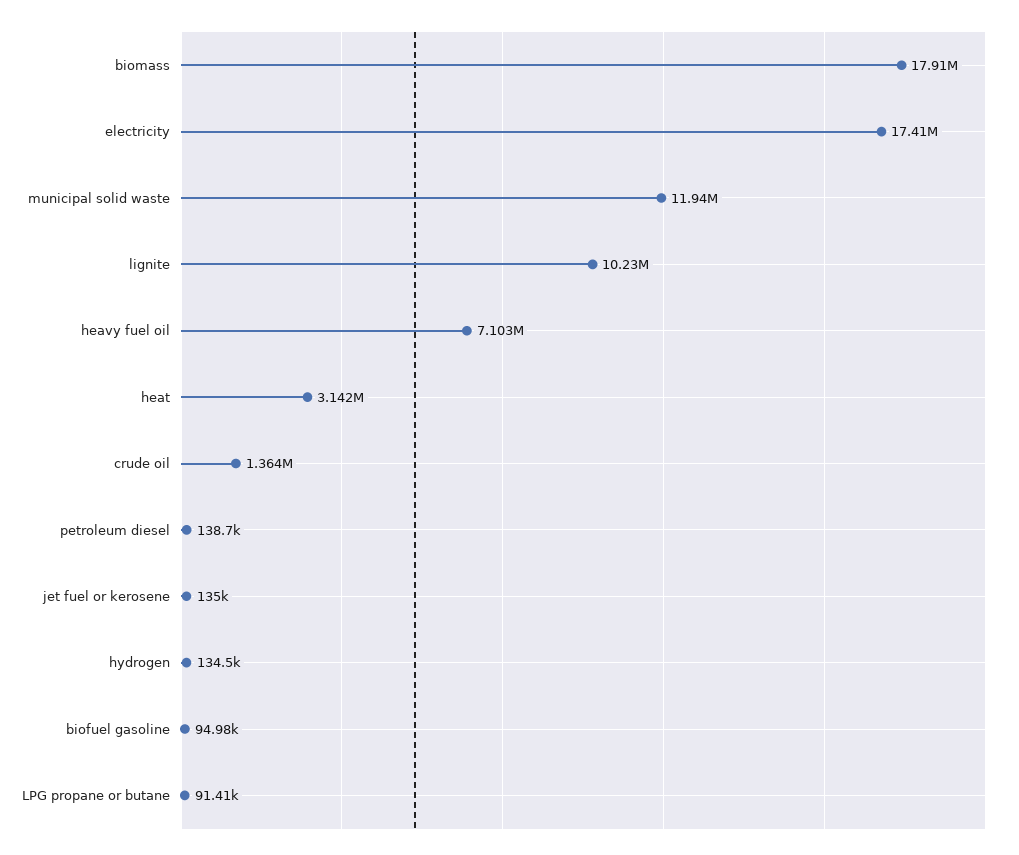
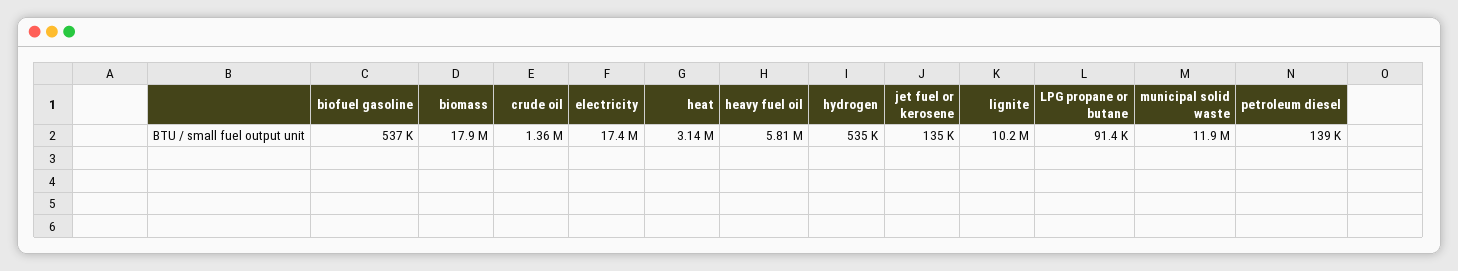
heavy fuel oil: 7103000 -> 5810000
hydrogen: 134500 -> 535000
biofuel gasoline: 94980 -> 537000

